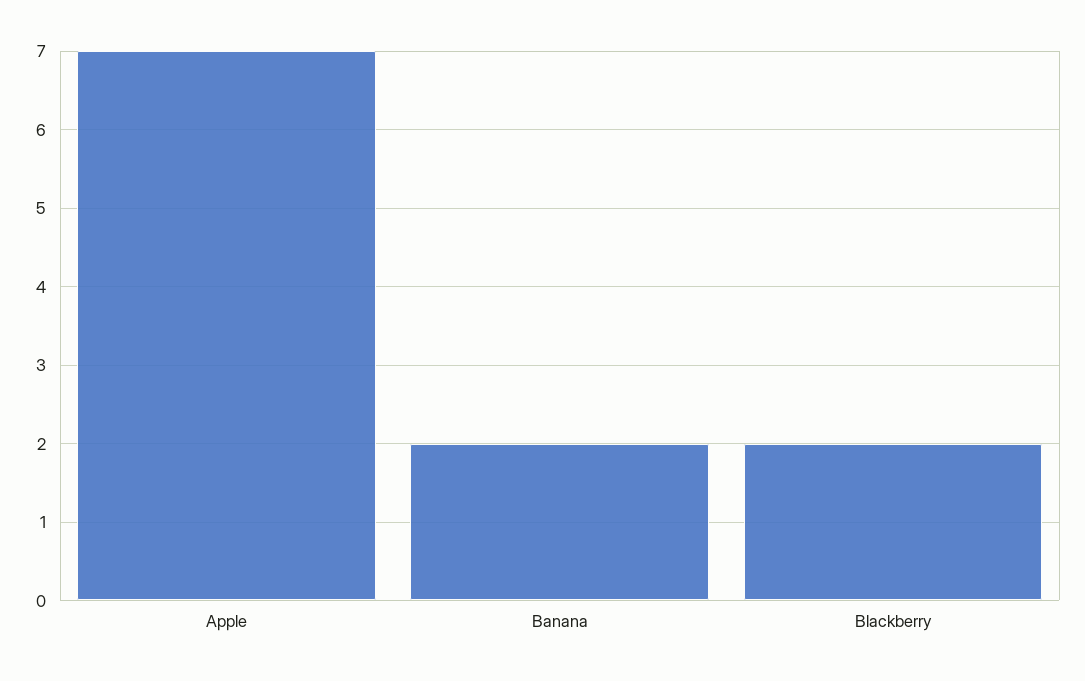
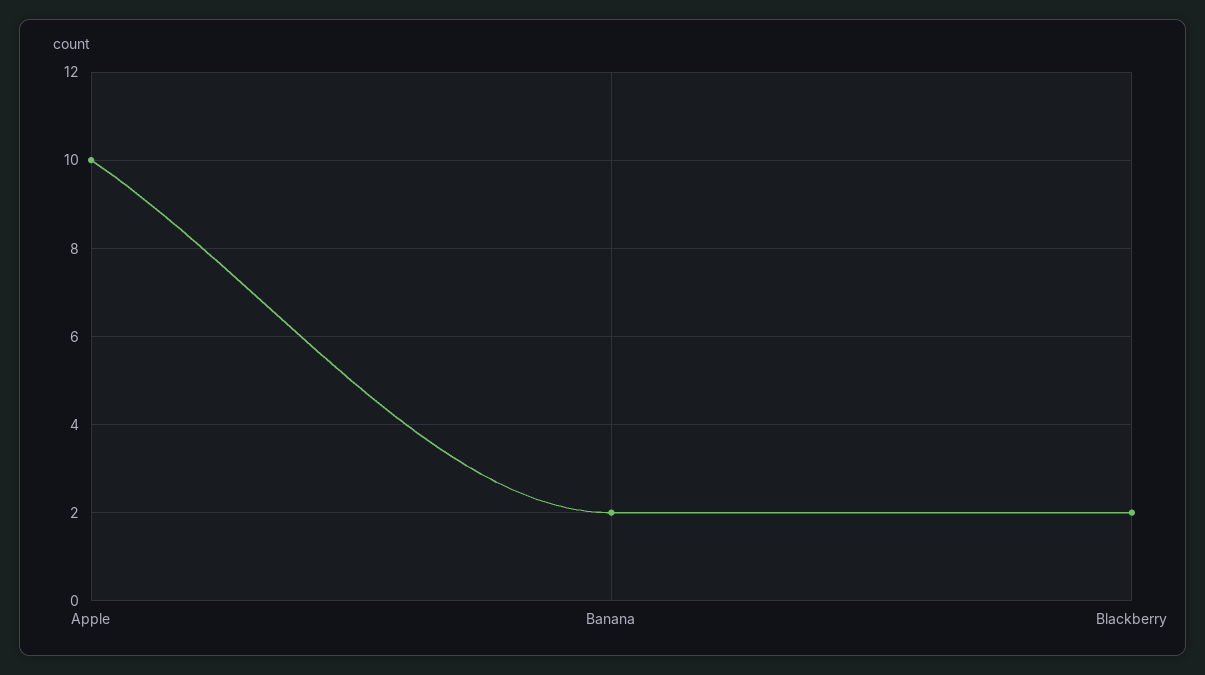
Apple: 7 -> 10

